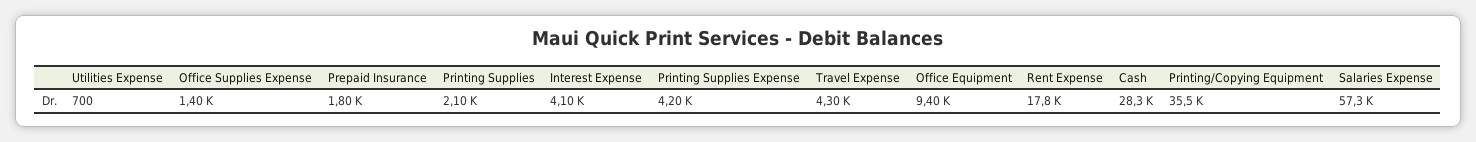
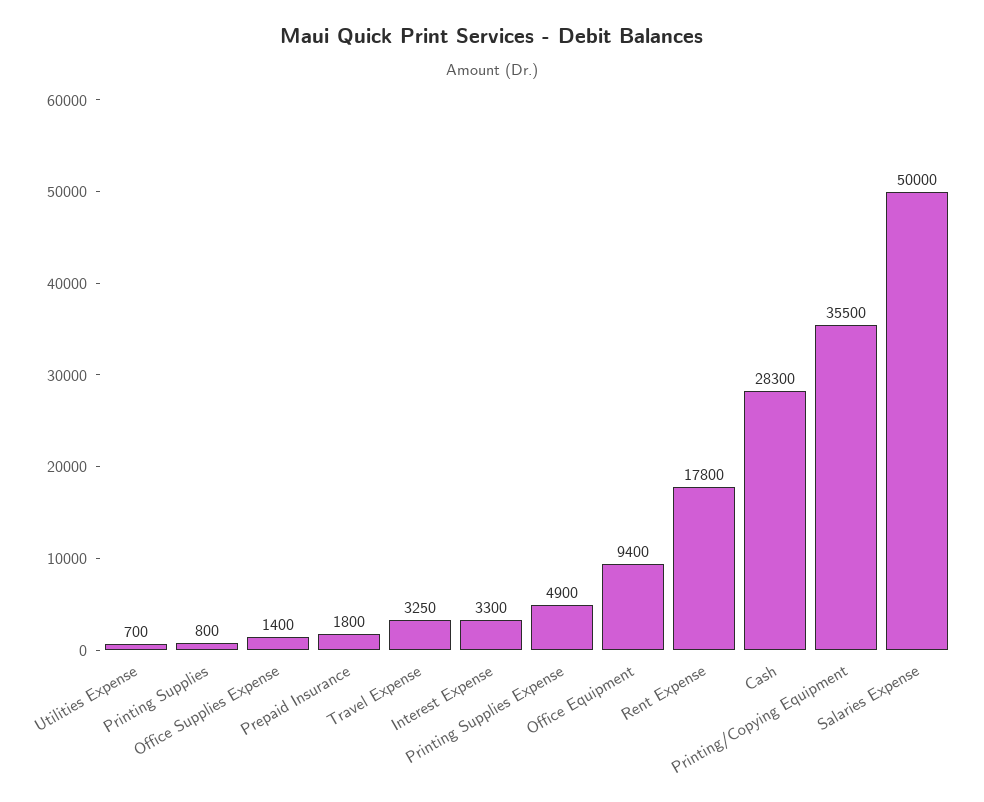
Printing Supplies: 2100 -> 800
Interest Expense: 4100 -> 3300
Printing Supplies Expense: 4200 -> 4900
Travel Expense: 4300 -> 3250
Salaries Expense: 57300 -> 50000

